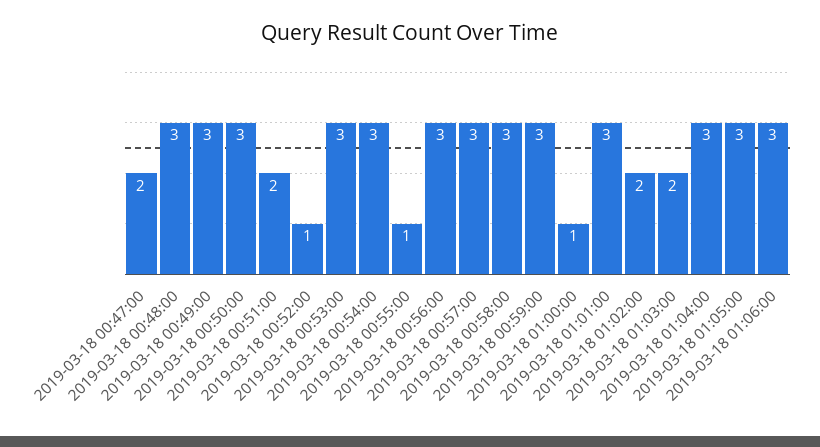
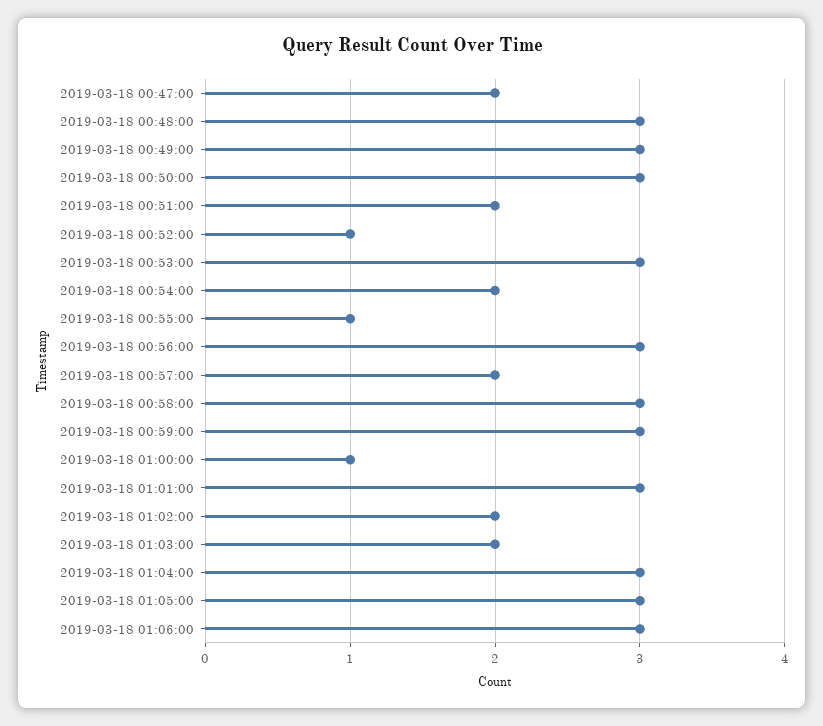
2019-03-18 00:54:00: 3 -> 2
2019-03-18 00:57:00: 3 -> 2

